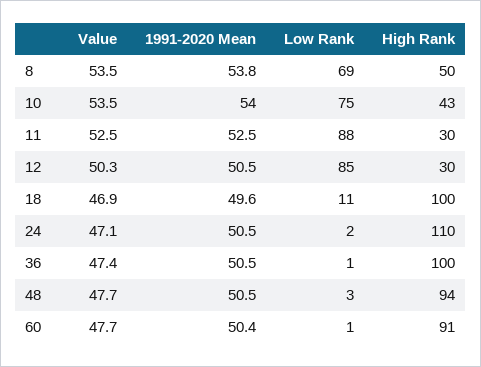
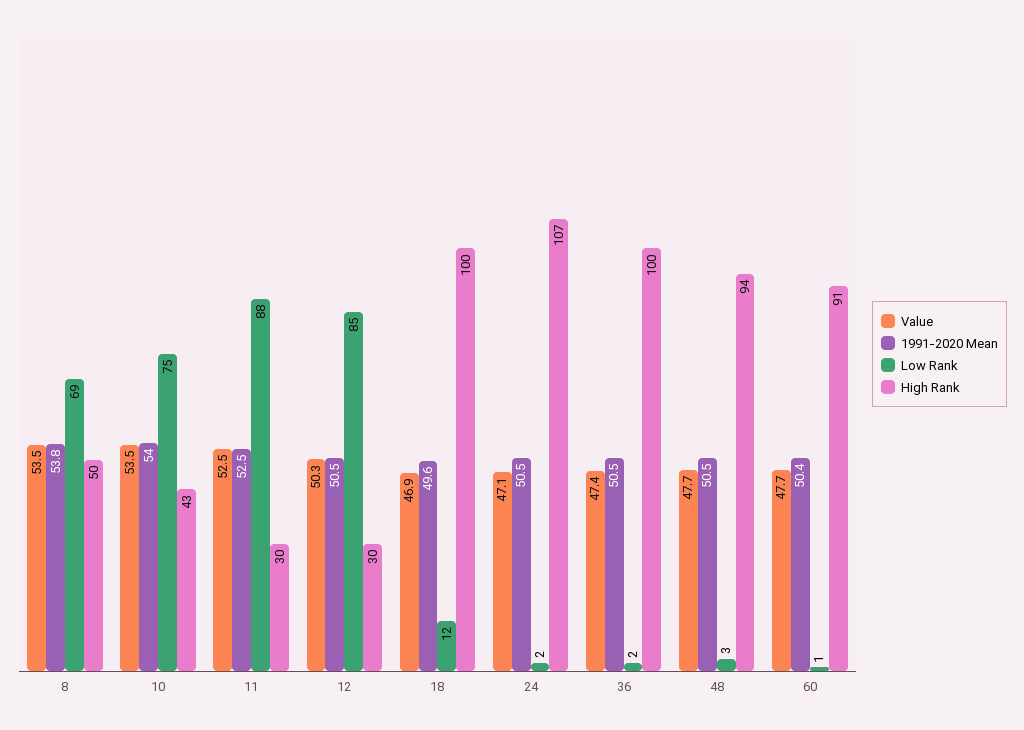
Low Rank, 18: 11 -> 12
High Rank, 24: 110 -> 107
Low Rank, 36: 1 -> 2

